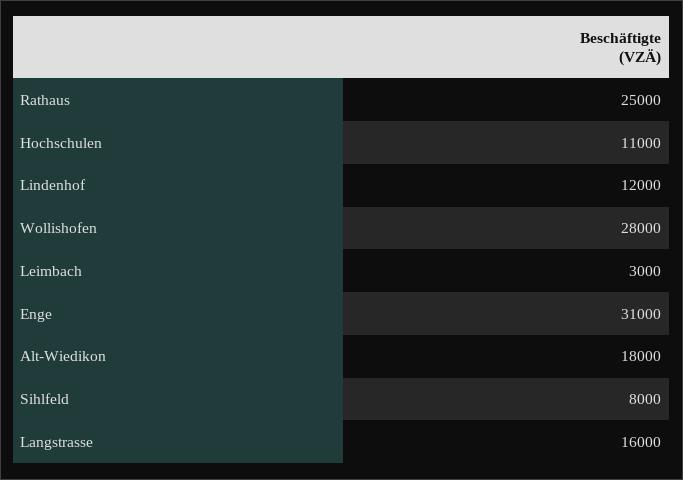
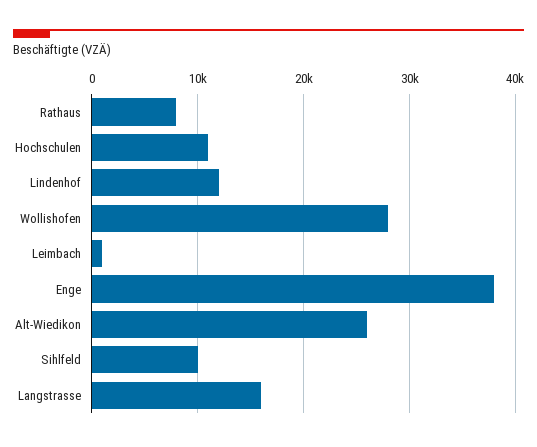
Rathaus: 25000 -> 8000
Leimbach: 3000 -> 1000
Enge: 31000 -> 38000
Alt-Wiedikon: 18000 -> 26000
Sihlfeld: 8000 -> 10000

